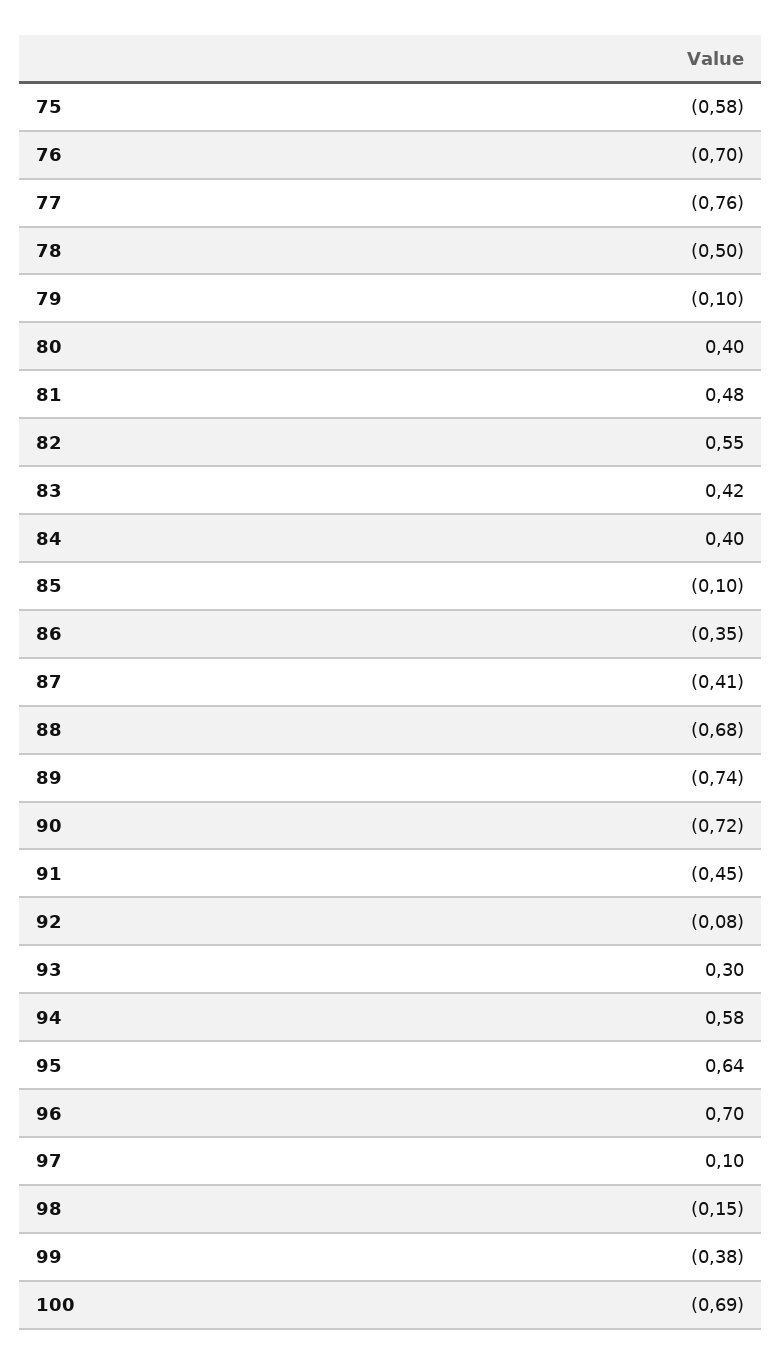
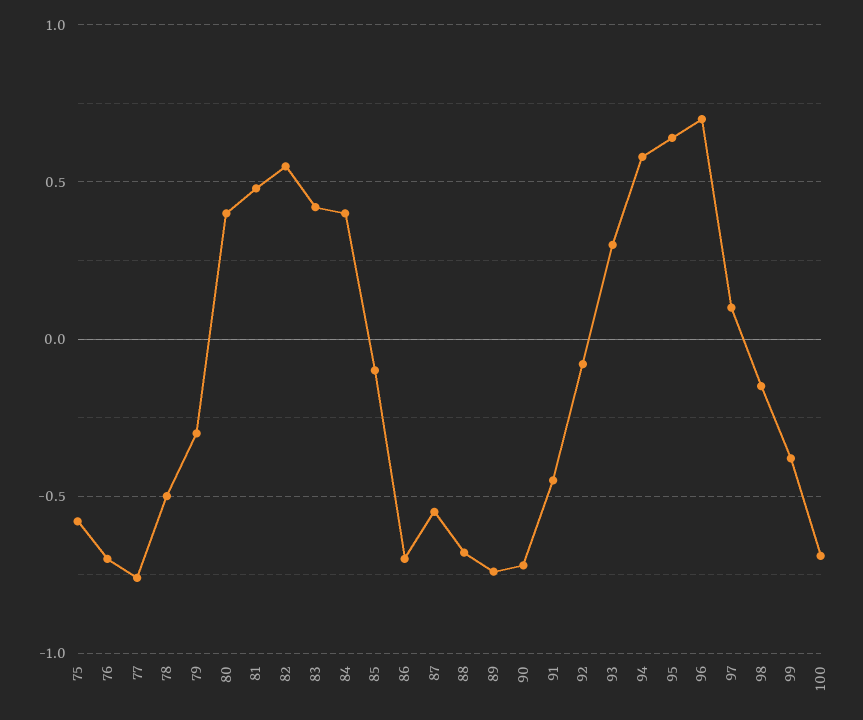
79: -0.1 -> -0.3
86: -0.35 -> -0.7
87: -0.41 -> -0.55

